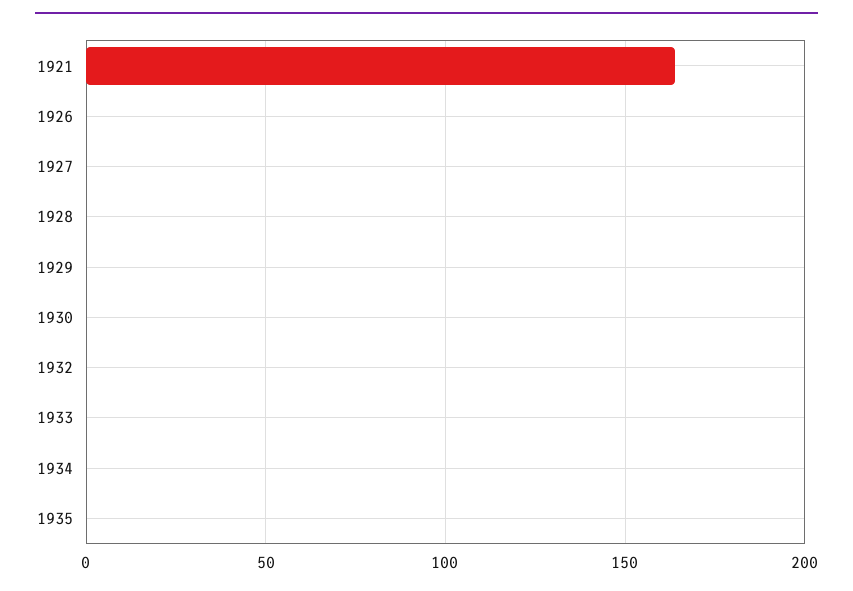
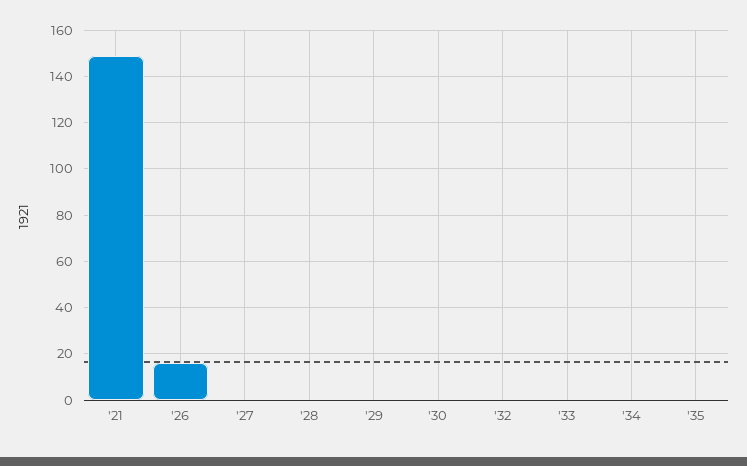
1921: 165 -> 150
1926: 0 -> 15

